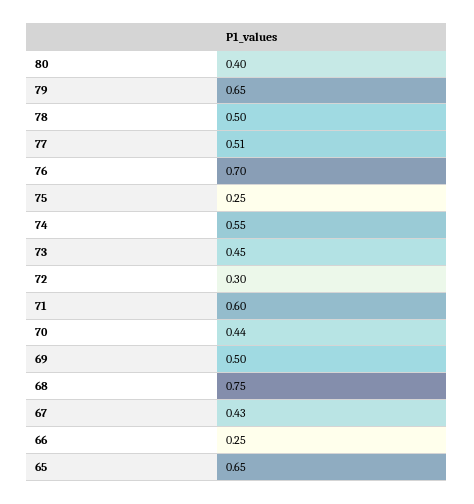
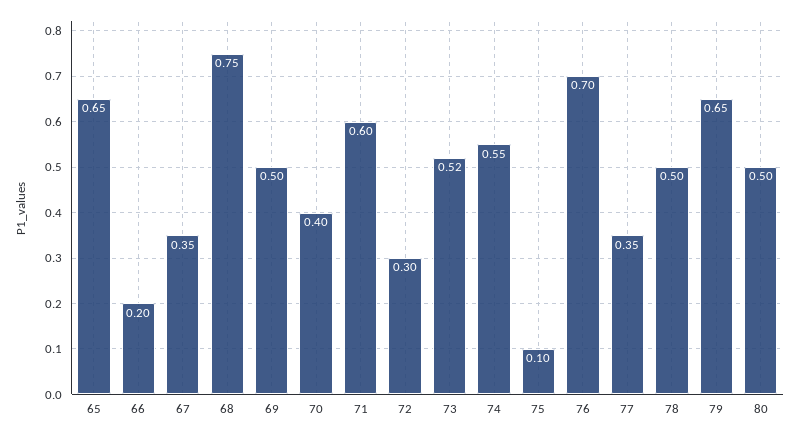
80: 0.4 -> 0.5
77: 0.51 -> 0.35
75: 0.25 -> 0.1
73: 0.45 -> 0.52
70: 0.44 -> 0.4
67: 0.43 -> 0.35
66: 0.25 -> 0.2

